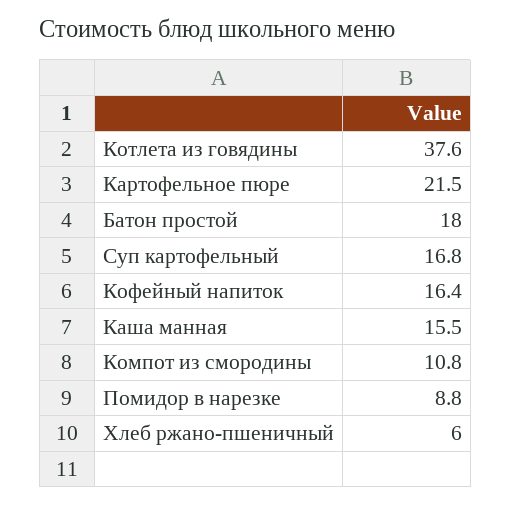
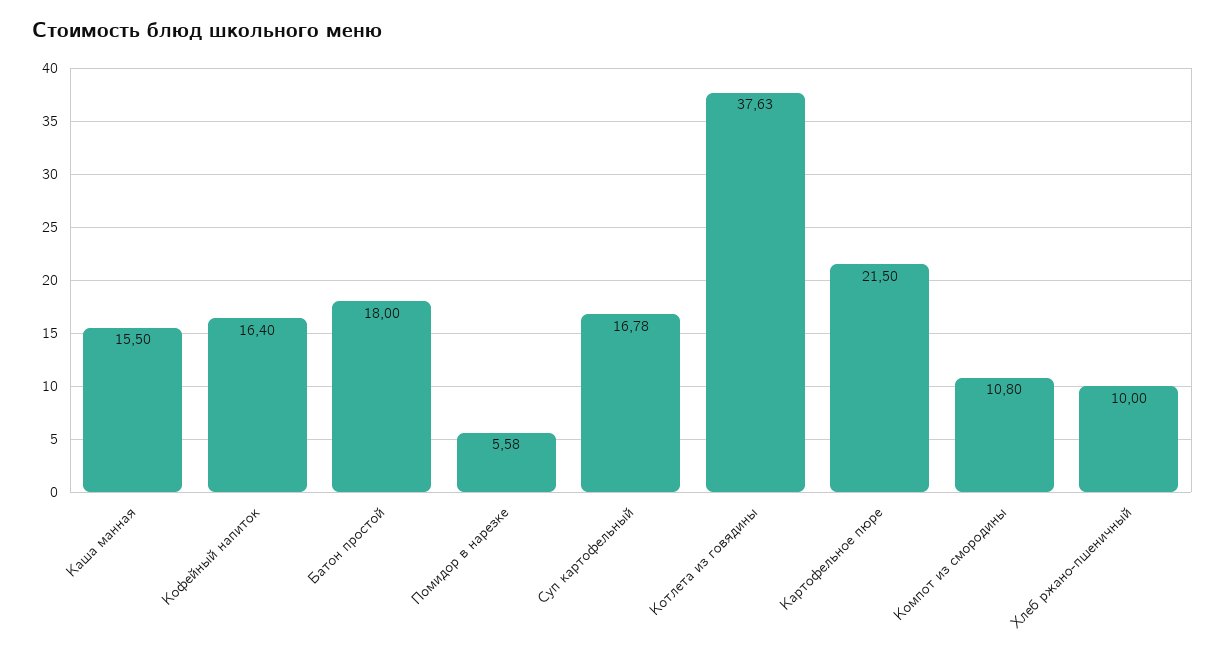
Помидор в нарезке: 8.8 -> 5.58
Хлеб ржано-пшеничный: 6 -> 10

